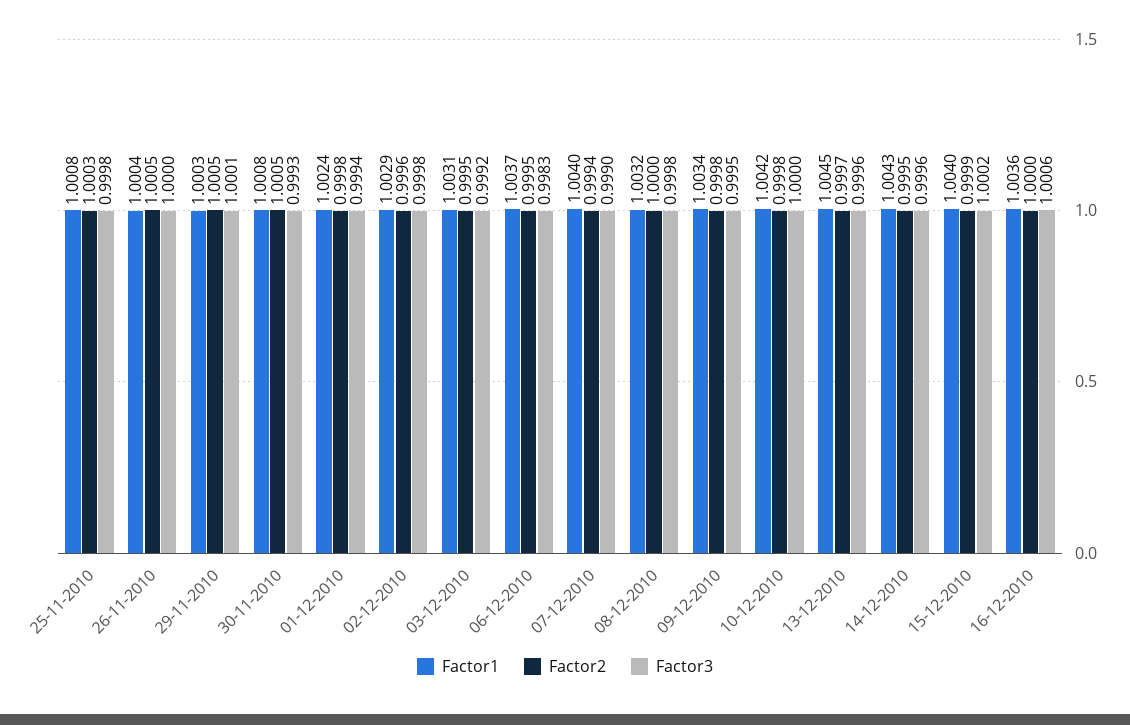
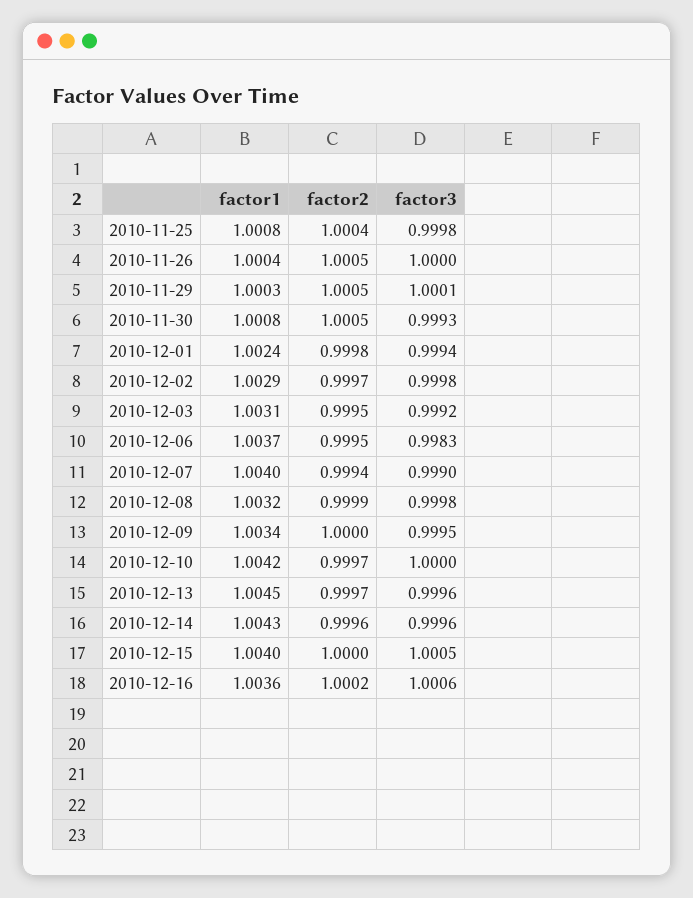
Factor2, 25-11-2010: 1.0003 -> 1.0004
Factor2, 02-12-2010: 0.9996 -> 0.9997
Factor2, 08-12-2010: 1 -> 0.9999
Factor2, 09-12-2010: 0.9998 -> 1
Factor2, 10-12-2010: 0.9998 -> 0.9997
Factor2, 14-12-2010: 0.9995 -> 0.9996
Factor2, 15-12-2010: 0.9999 -> 1
Factor3, 15-12-2010: 1.0002 -> 1.0005
Factor2, 16-12-2010: 1 -> 1.0002

